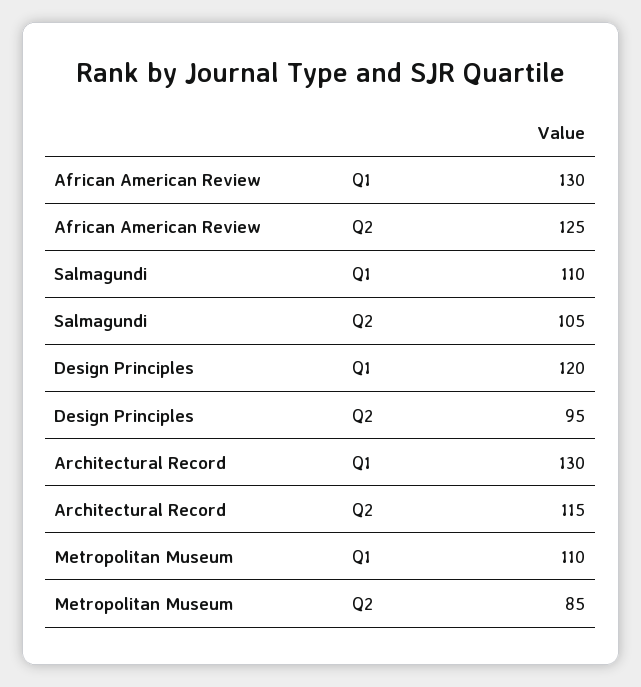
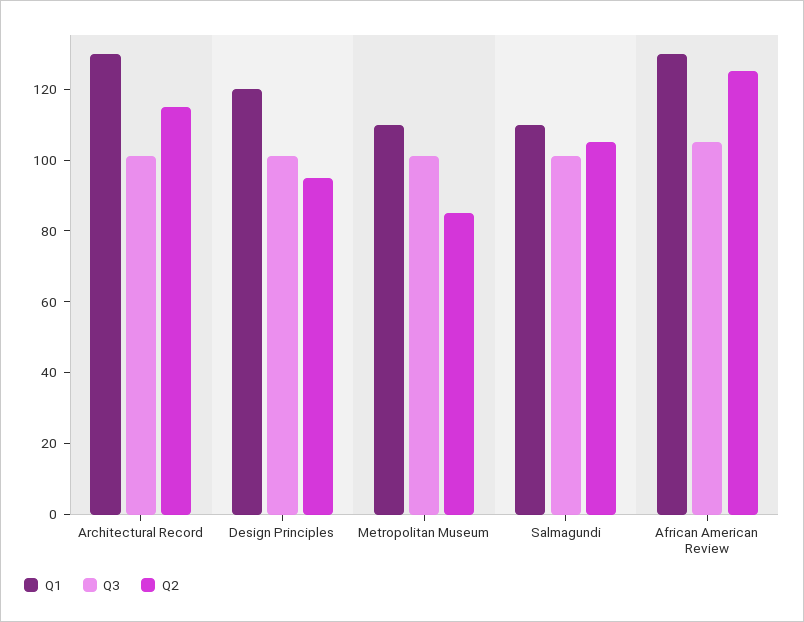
Q3, Architectural Record: none -> 100
Q3, Design Principles: none -> 100
Q3, Metropolitan Museum: none -> 100
Q3, Salmagundi: none -> 100
Q3, African American Review: none -> 105

